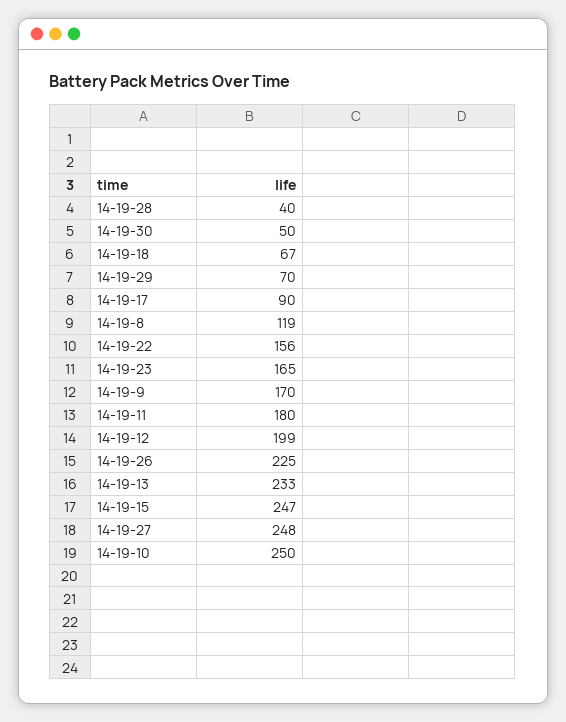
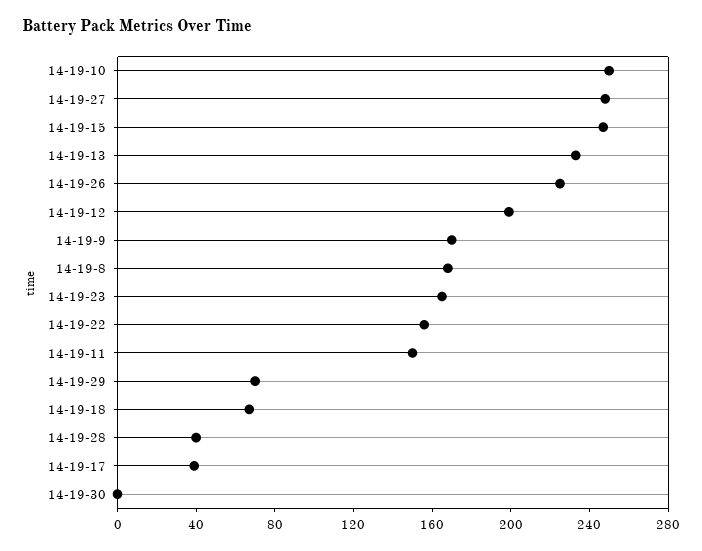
14-19-30: 50 -> 0
14-19-17: 90 -> 40
14-19-8: 119 -> 170
14-19-11: 180 -> 150

